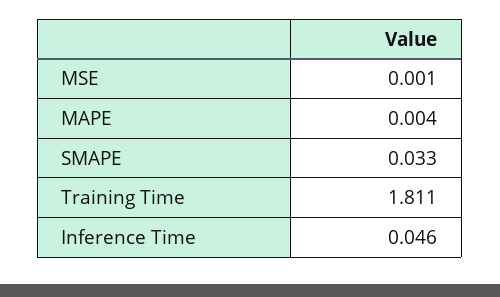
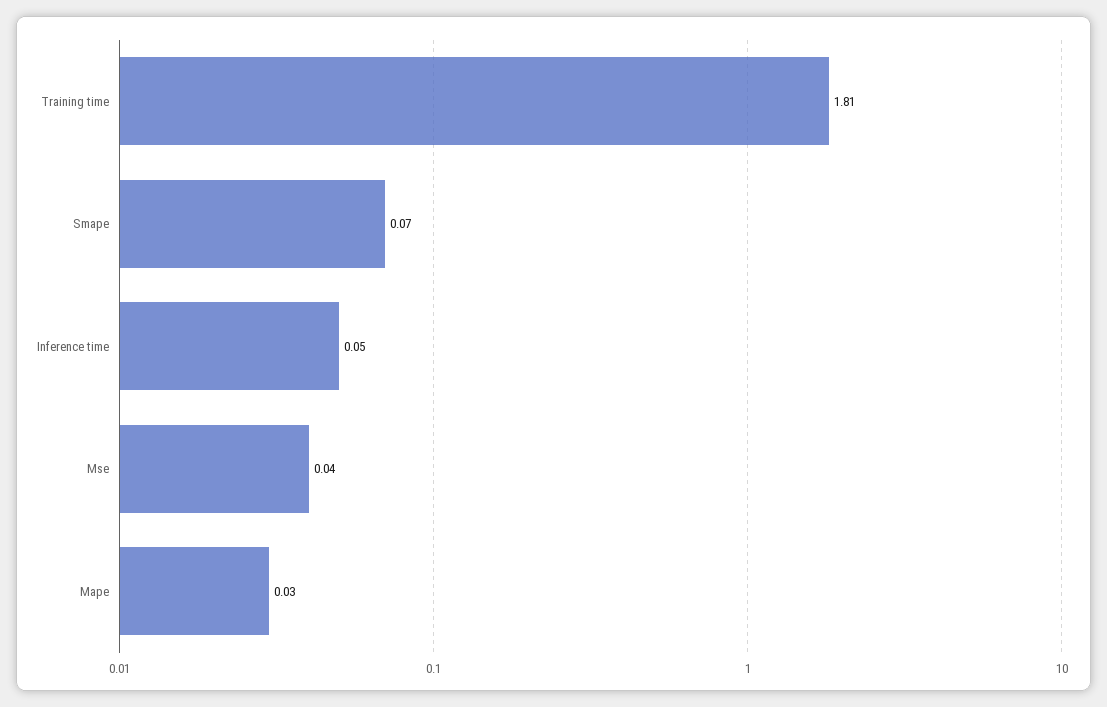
MSE: 0.001 -> 0.04
MAPE: 0.004 -> 0.03
SMAPE: 0.033 -> 0.07

